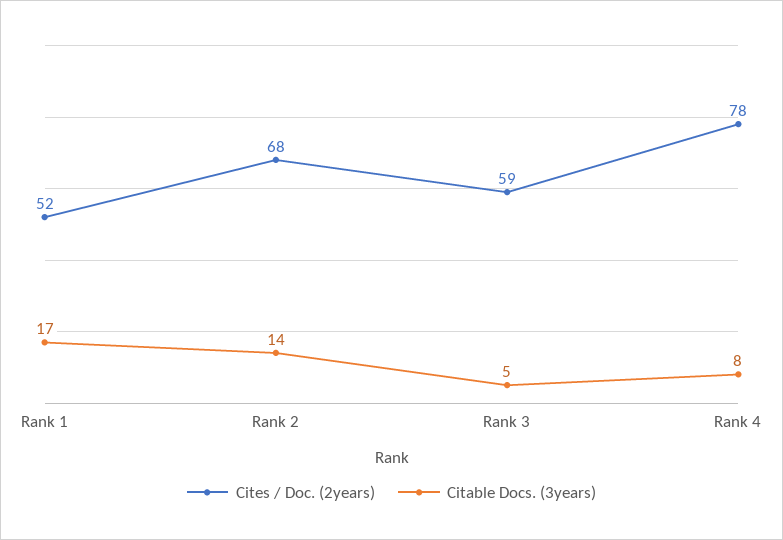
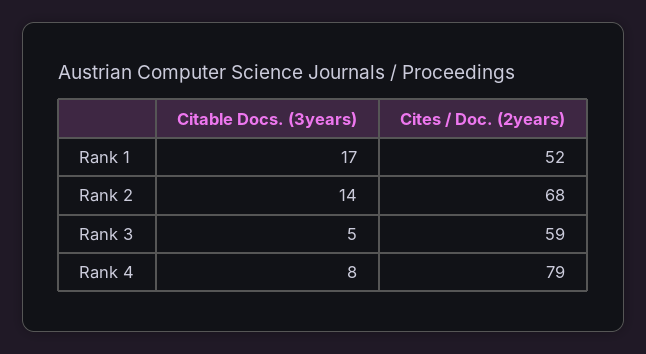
Cites / Doc. (2years), Rank 4: 78 -> 79

